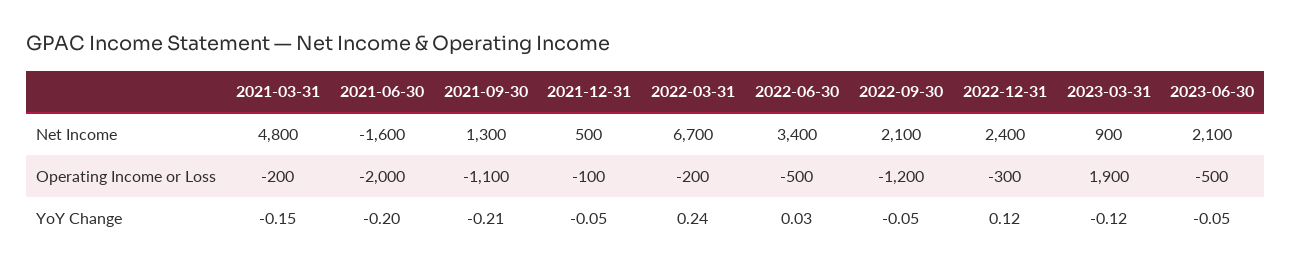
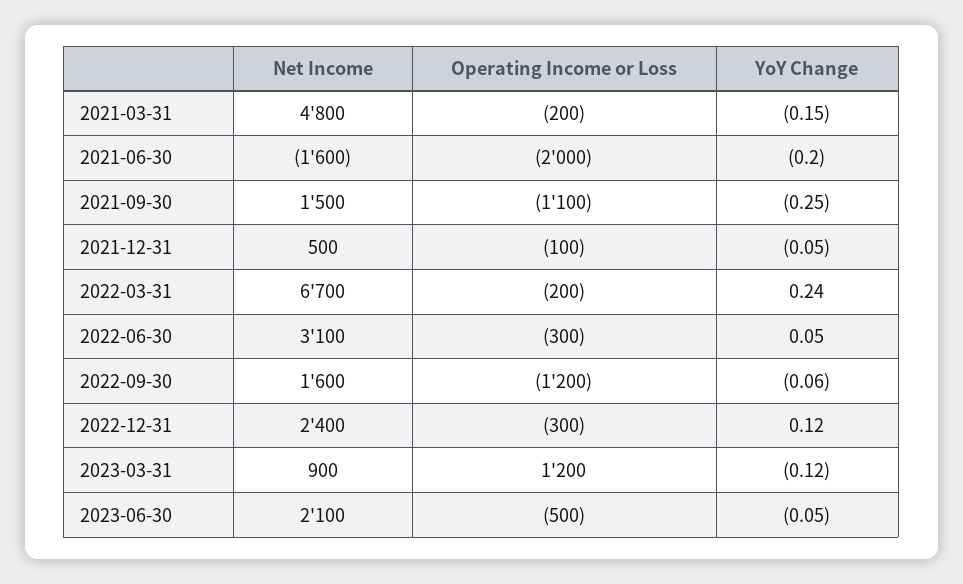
2021-09-30, Net Income: 1300 -> 1500
2022-06-30, Net Income: 3400 -> 3100
2022-09-30, Net Income: 2100 -> 1600
2022-06-30, Operating Income or Loss: -500 -> -300
2023-03-31, Operating Income or Loss: 1900 -> 1200
2021-09-30, YoY Change: -0.21 -> -0.25
2022-06-30, YoY Change: 0.03 -> 0.05
2022-09-30, YoY Change: -0.05 -> -0.06

